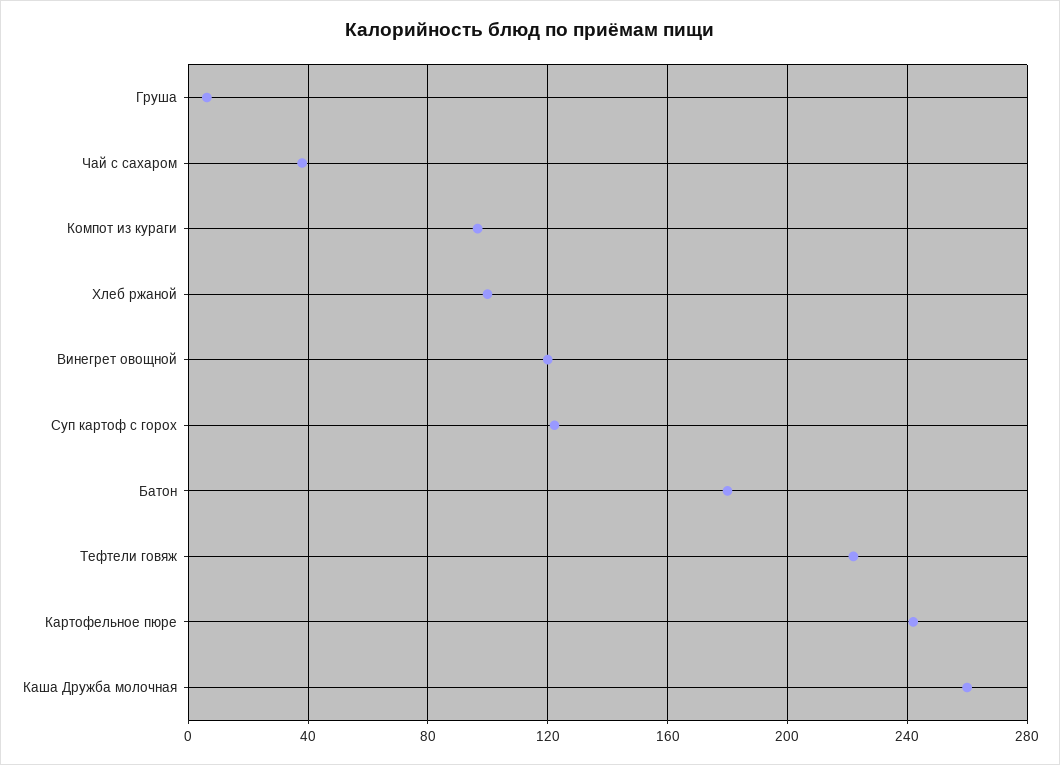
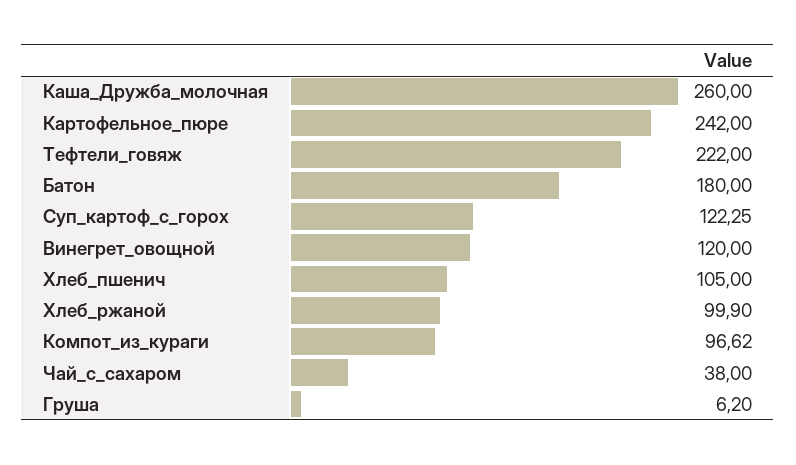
Хлеб_пшенич: none -> 105

